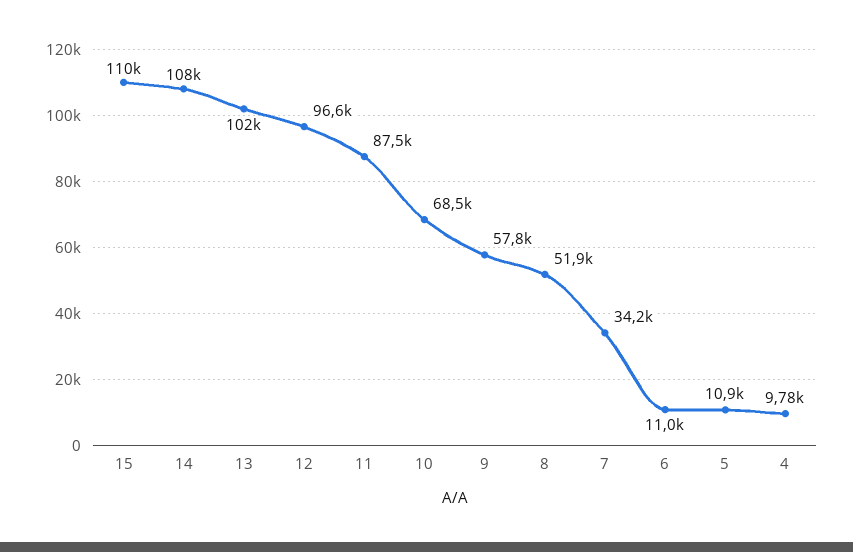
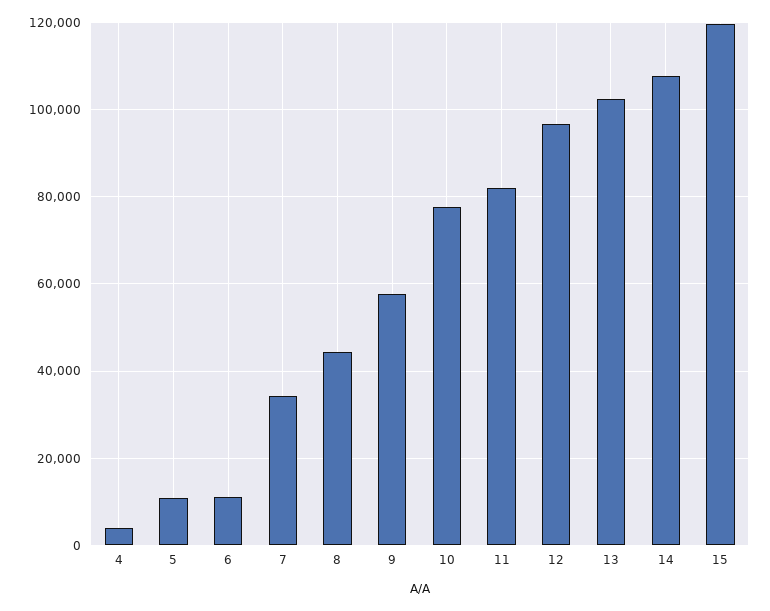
15: 110000 -> 120000
11: 87500 -> 82000
10: 68500 -> 78000
8: 51900 -> 44000
4: 9780 -> 4000

